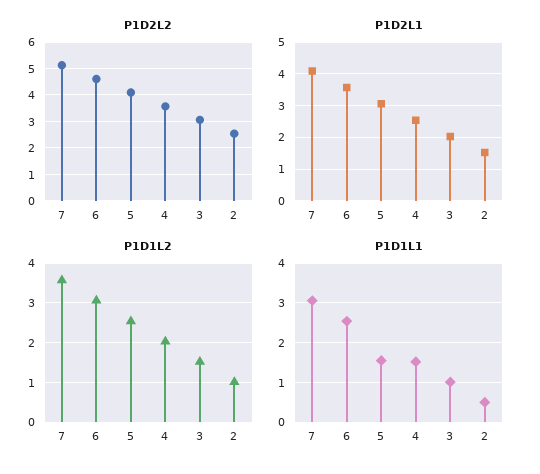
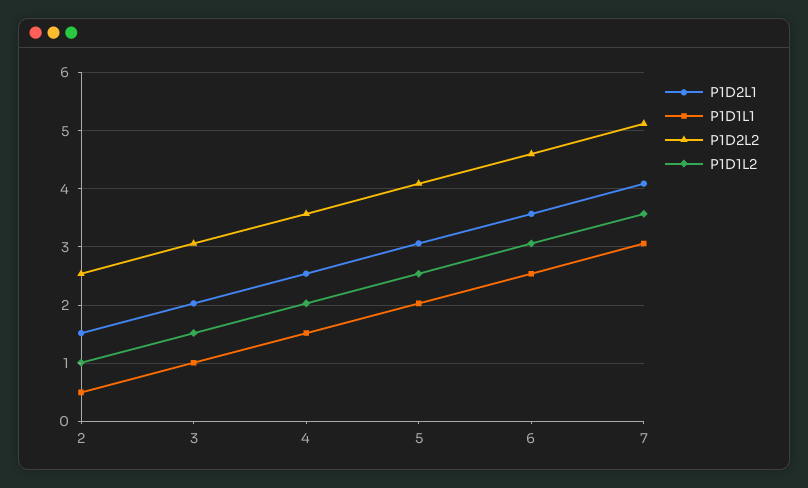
P1D1L1, 5: 1.6 -> 2

